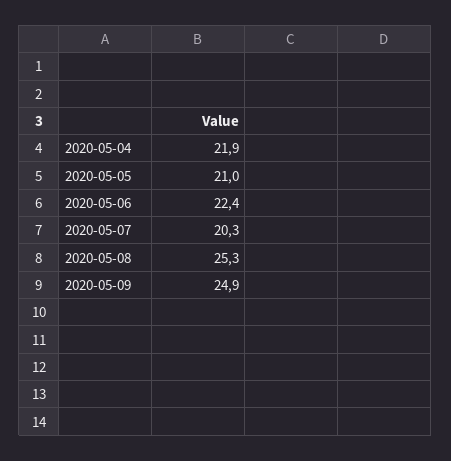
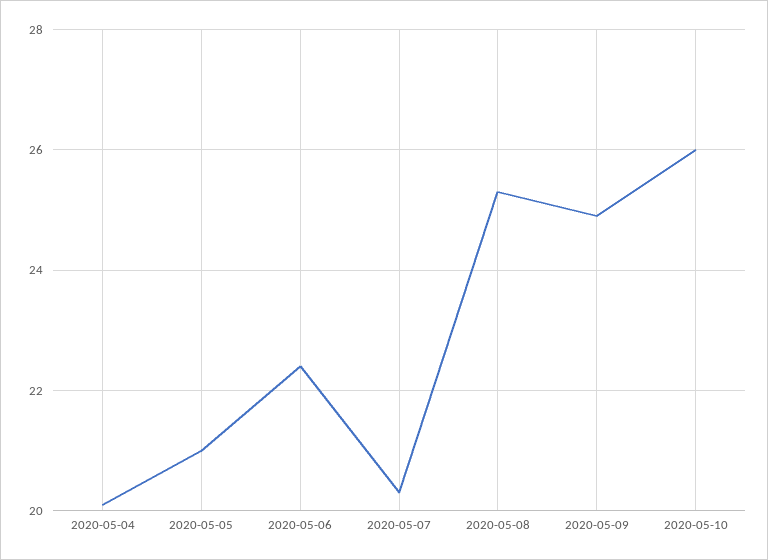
2020-05-04: 21.9 -> 20
2020-05-10: none -> 26

